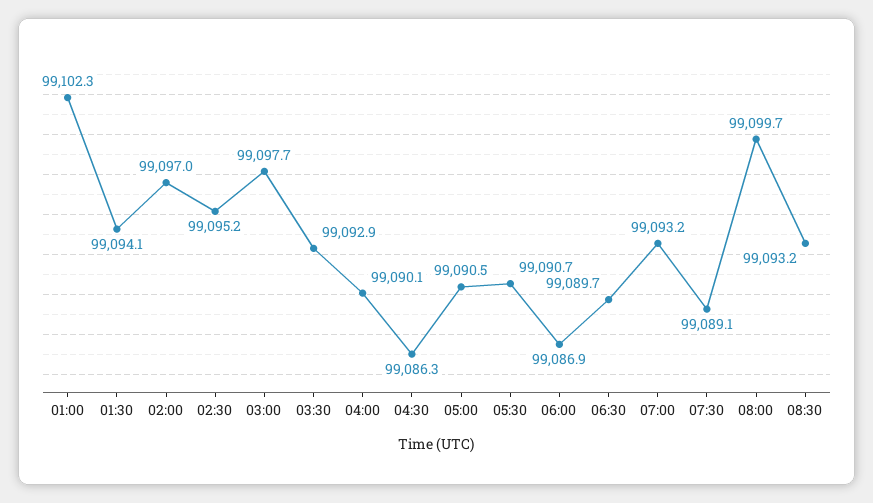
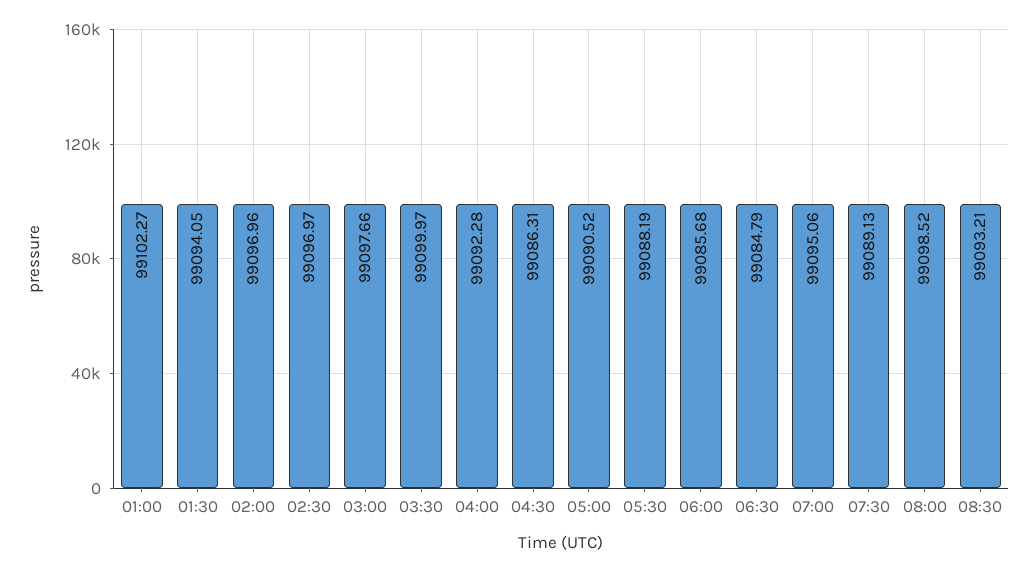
02:30: 99095.2 -> 99096.97
03:30: 99092.9 -> 99099.97
04:00: 99090.1 -> 99092.28
05:30: 99090.7 -> 99088.19
06:00: 99086.9 -> 99085.68
06:30: 99089.7 -> 99084.79
07:00: 99093.2 -> 99095.06
08:00: 99099.7 -> 99098.52

